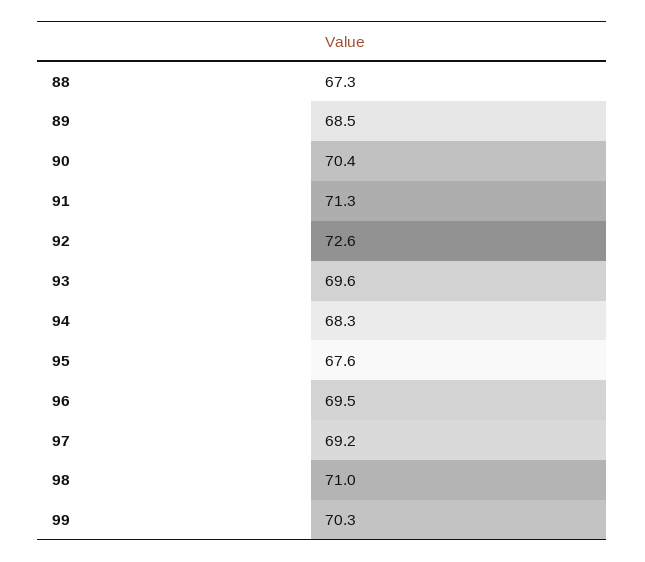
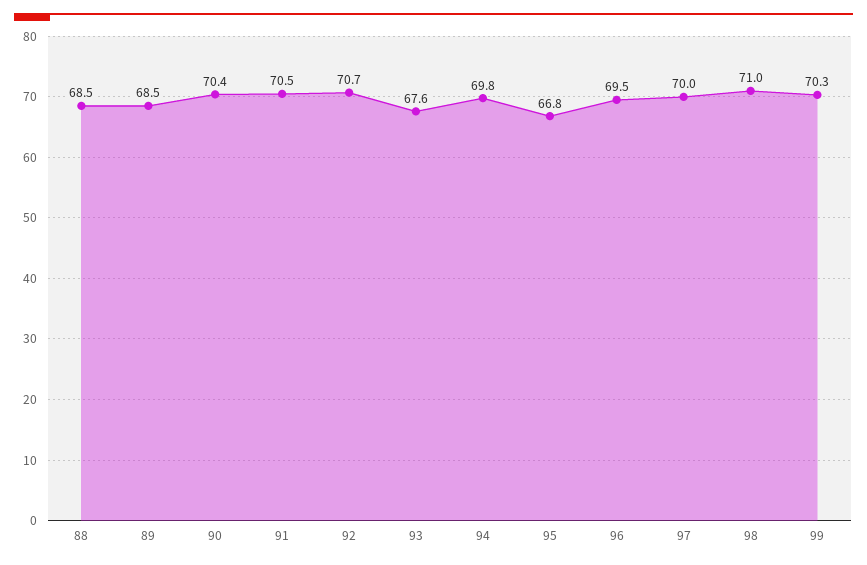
88: 67.3 -> 68.5
91: 71.3 -> 70.5
92: 72.6 -> 70.7
93: 69.6 -> 67.6
94: 68.3 -> 69.8
95: 67.6 -> 66.8
97: 69.2 -> 70

